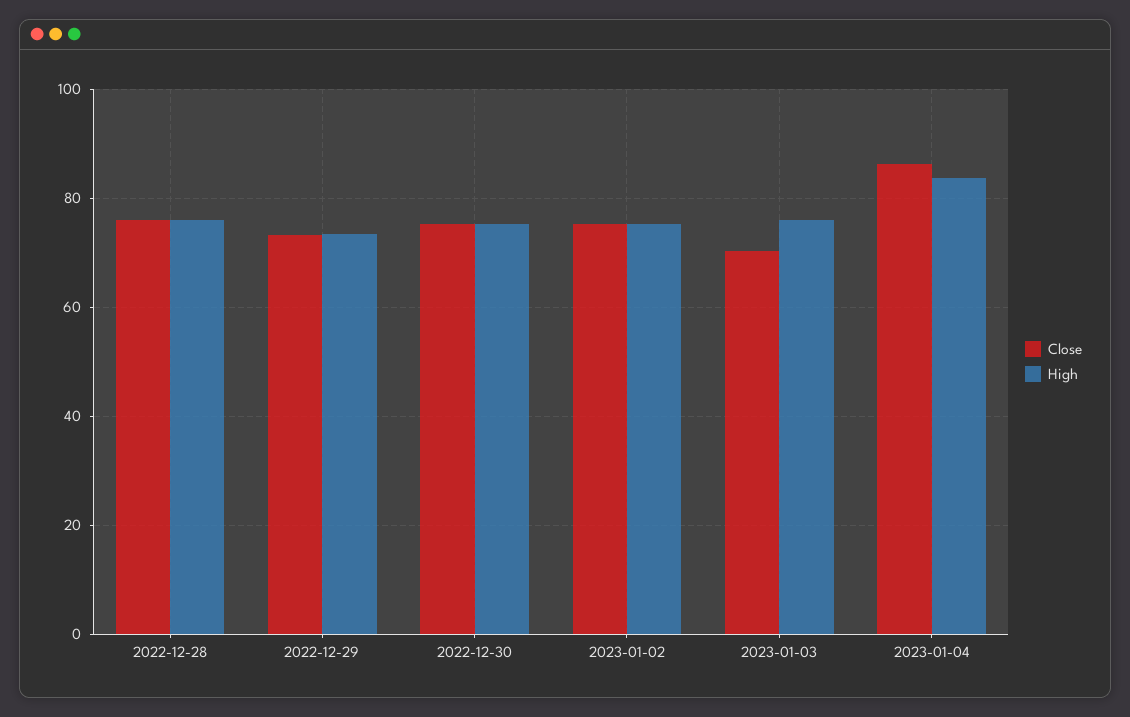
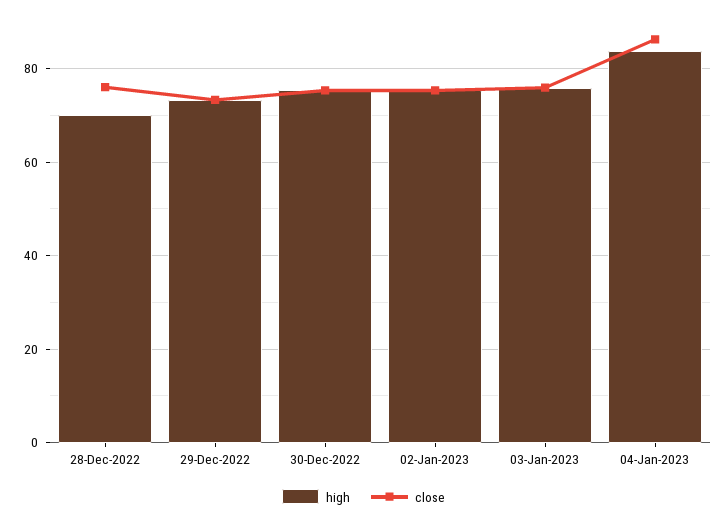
High, 2022-12-28: 76 -> 70
Close, 2023-01-03: 70 -> 76

